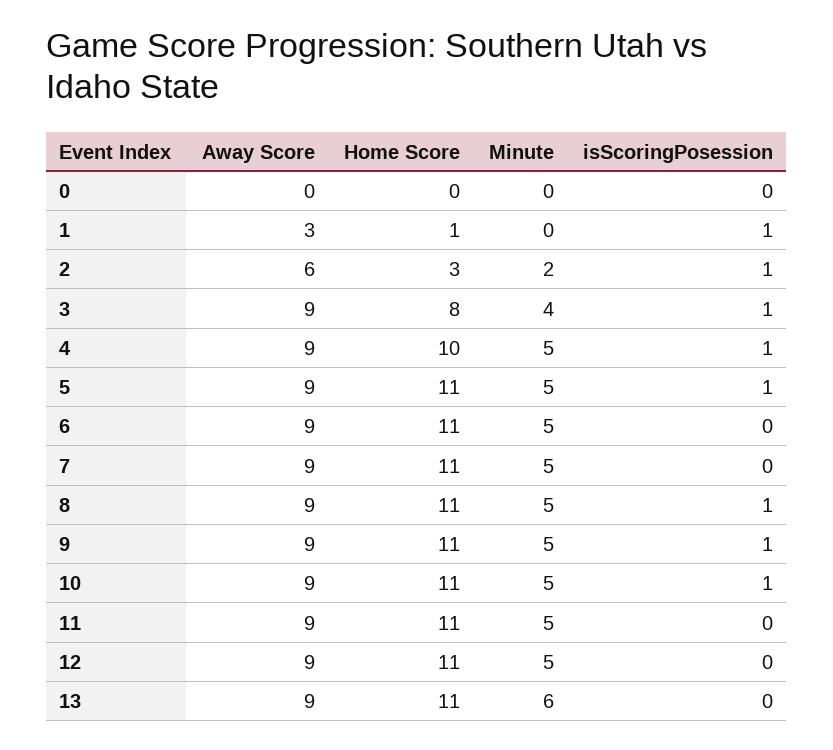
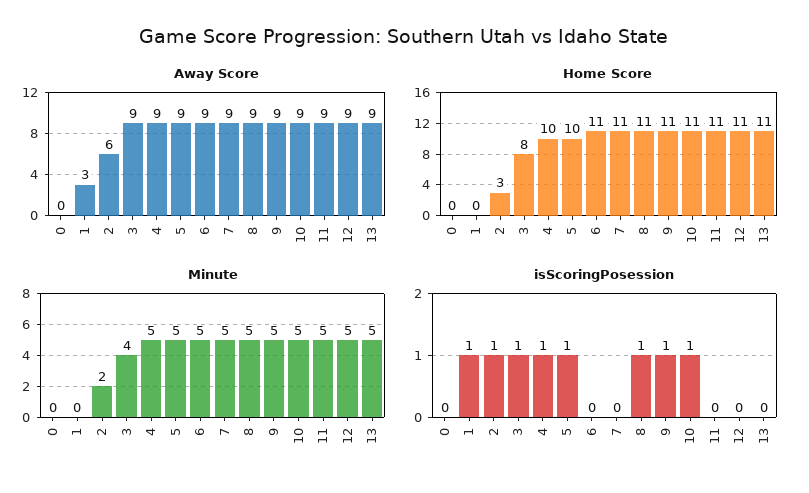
Home Score, 1: 1 -> 0
Home Score, 5: 11 -> 10
Minute, 13: 6 -> 5

